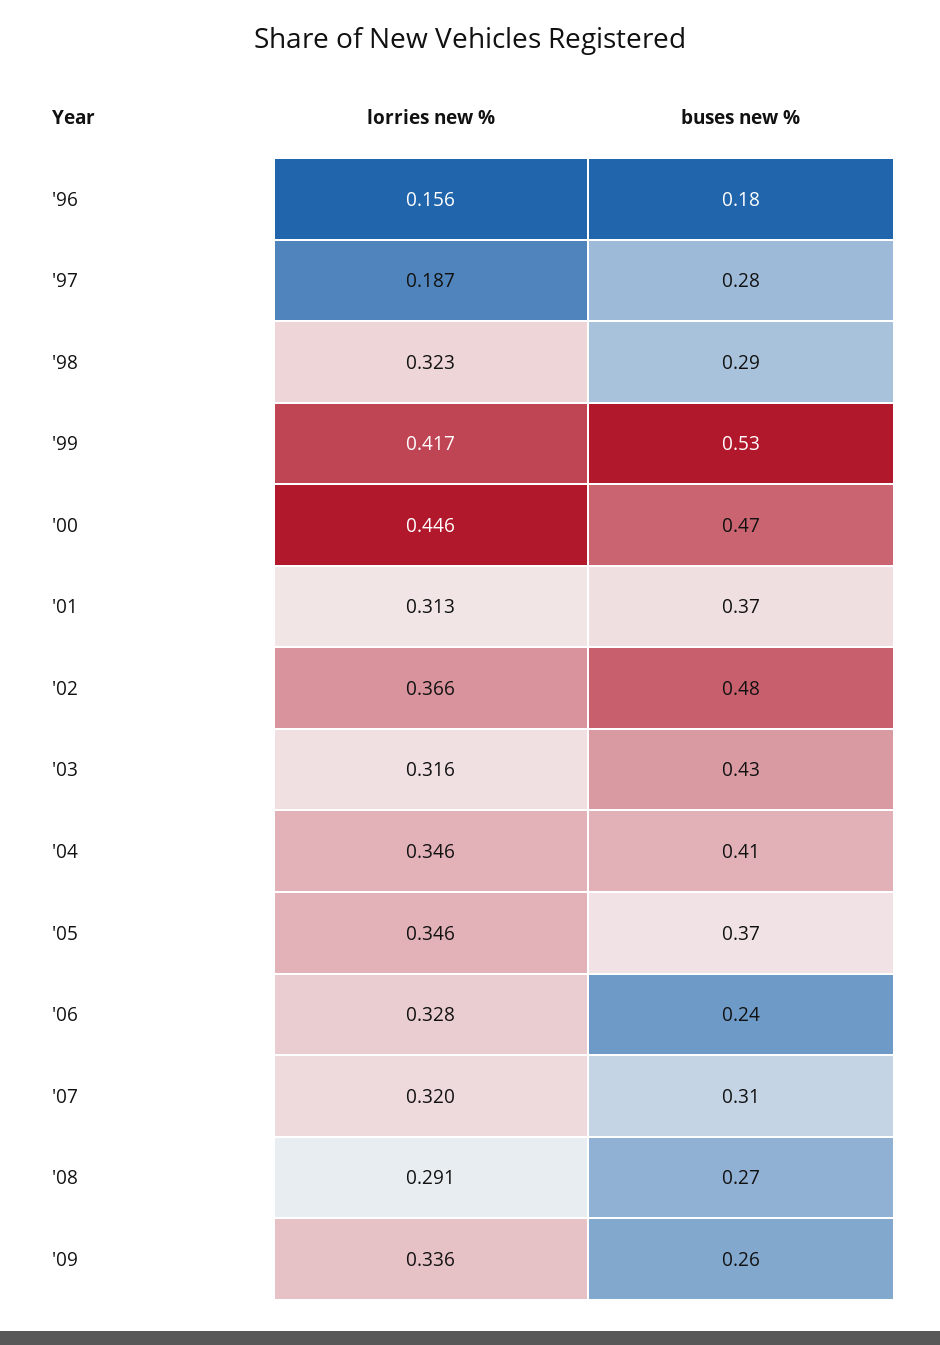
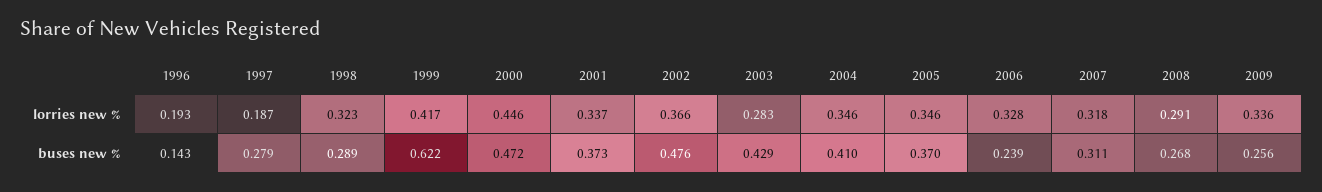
lorries new %, '96: 0.156 -> 0.193
buses new %, '96: 0.18 -> 0.143
buses new %, '99: 0.53 -> 0.622
lorries new %, '01: 0.313 -> 0.337
lorries new %, '03: 0.316 -> 0.283
lorries new %, '07: 0.32 -> 0.318

